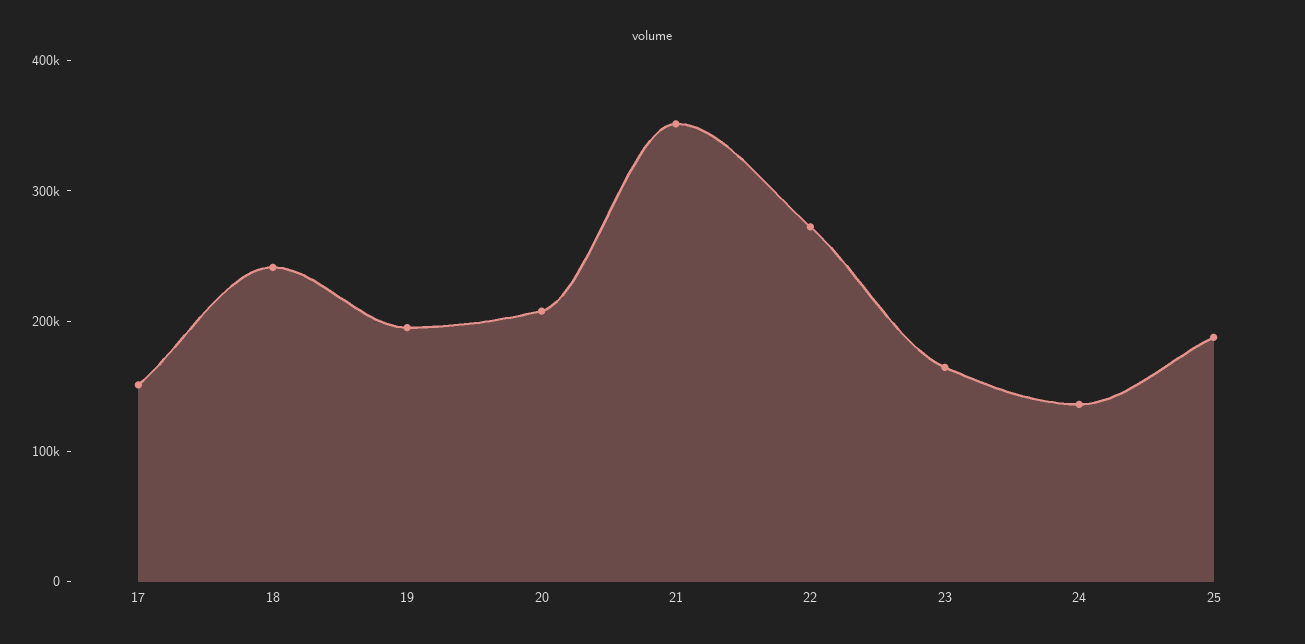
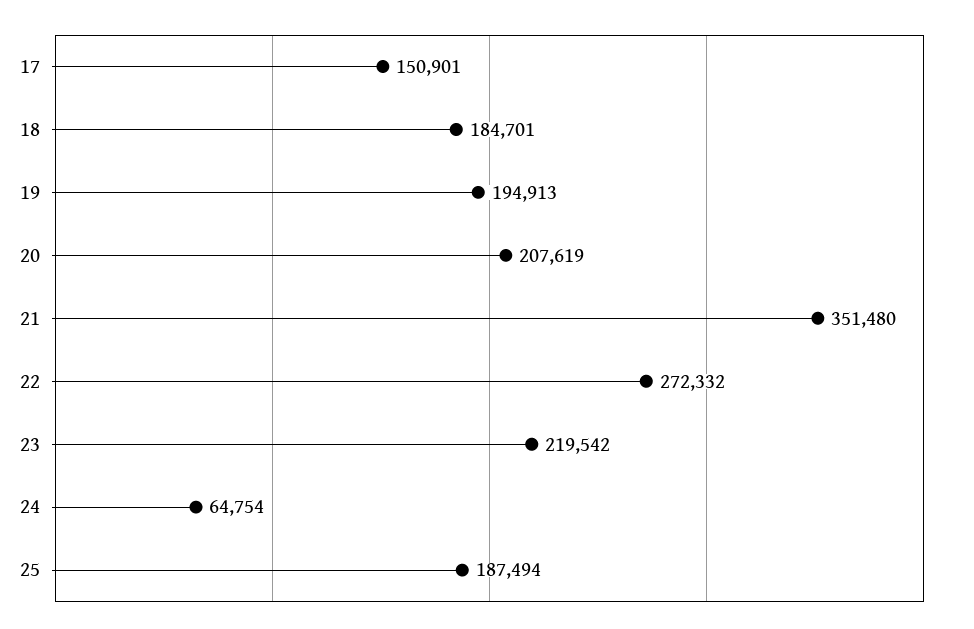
18: 240000 -> 184701
23: 160000 -> 219542
24: 140000 -> 64754

